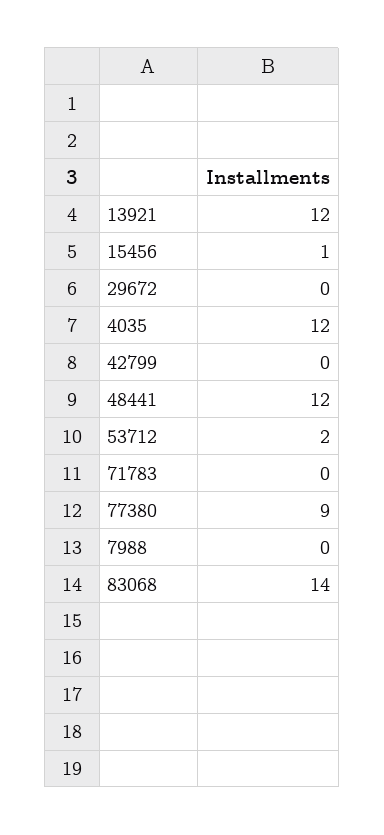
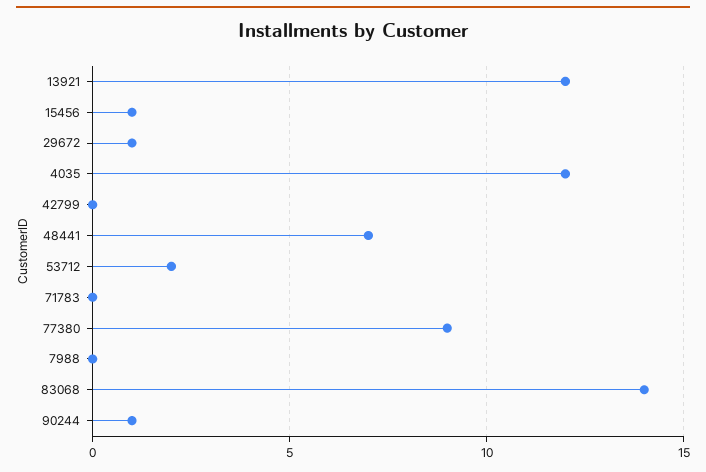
29672: 0 -> 1
48441: 12 -> 7
90244: none -> 1

